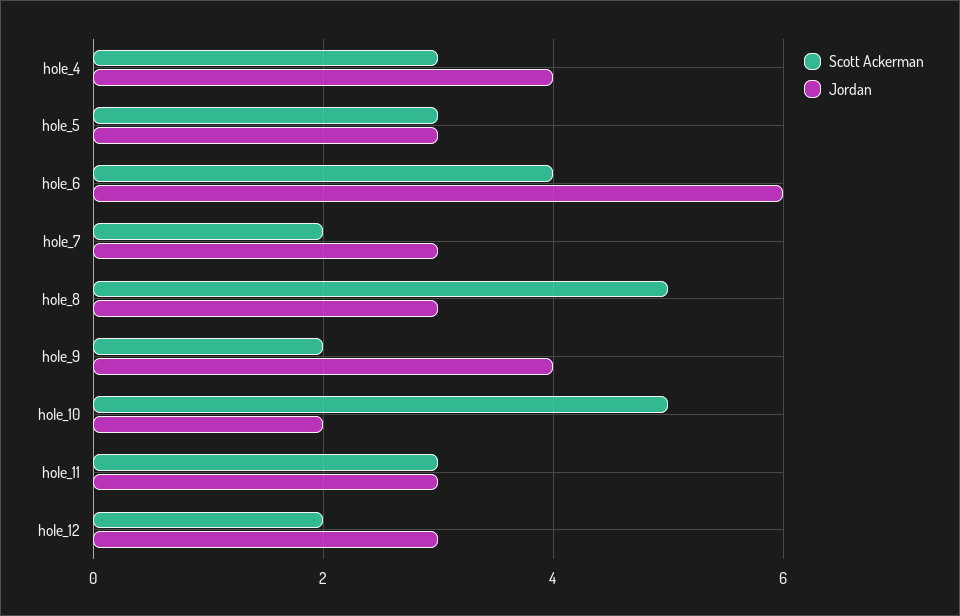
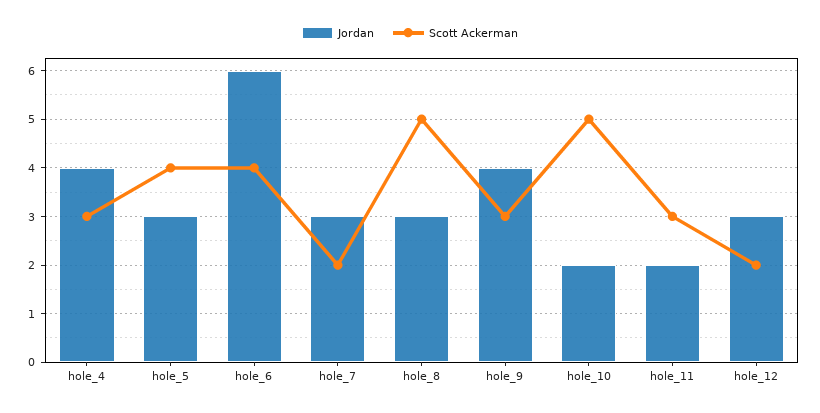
Scott Ackerman, hole_5: 3 -> 4
Scott Ackerman, hole_9: 2 -> 3
Jordan, hole_11: 3 -> 2

